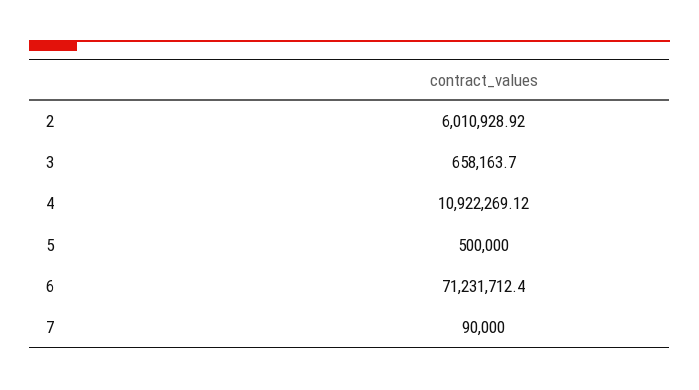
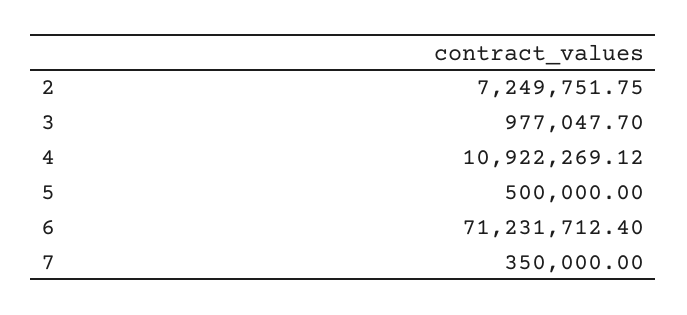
2: 6010928.92 -> 7249751.75
3: 658163.7 -> 977047.7
7: 90000 -> 350000

